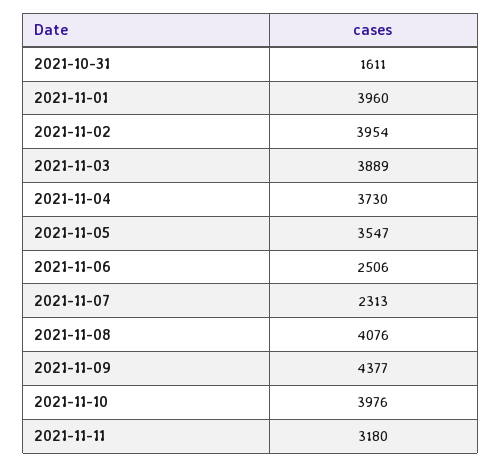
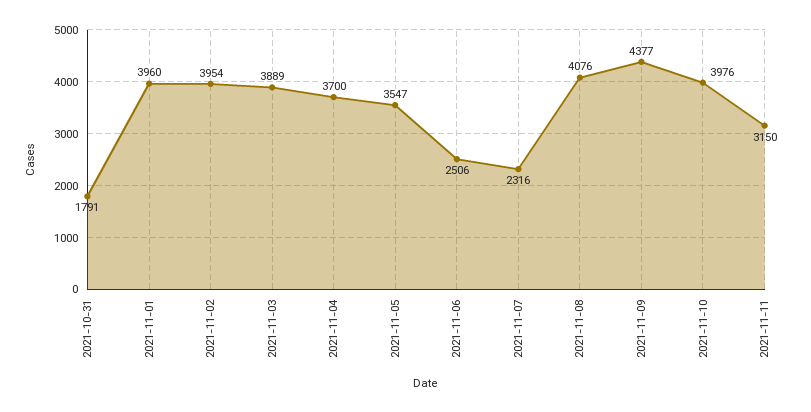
2021-10-31: 1611 -> 1791
2021-11-04: 3730 -> 3700
2021-11-07: 2313 -> 2316
2021-11-11: 3180 -> 3150

